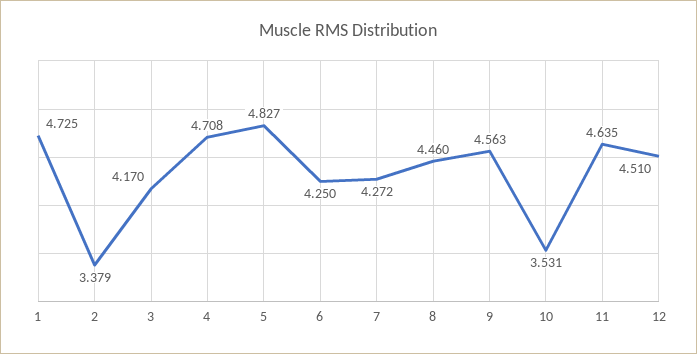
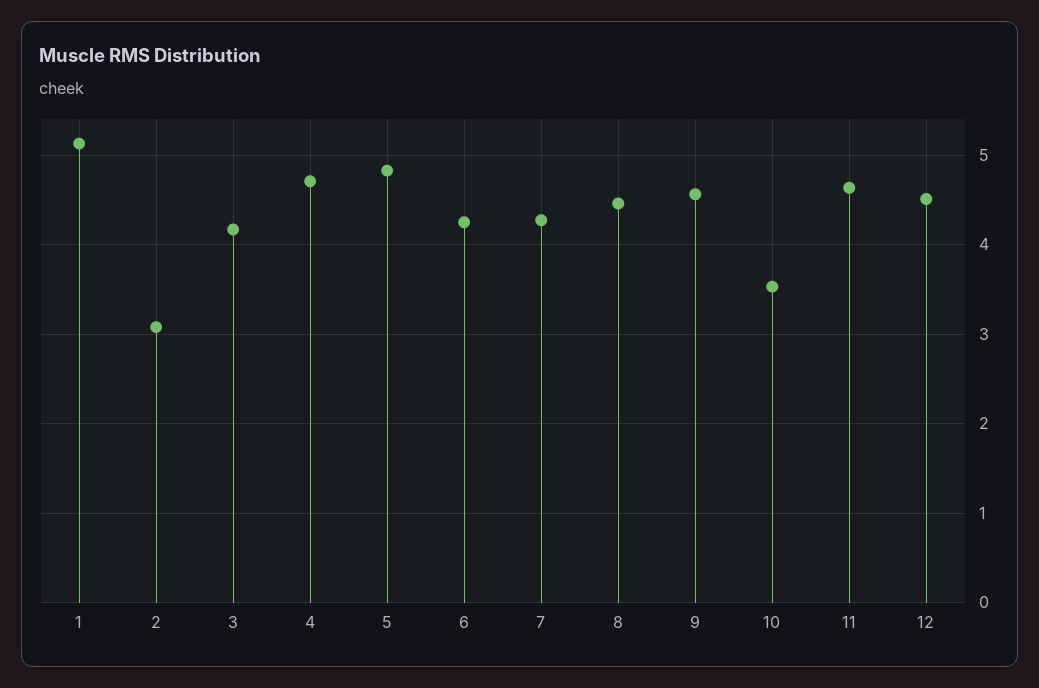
1: 4.725 -> 5.1
2: 3.379 -> 3.1

